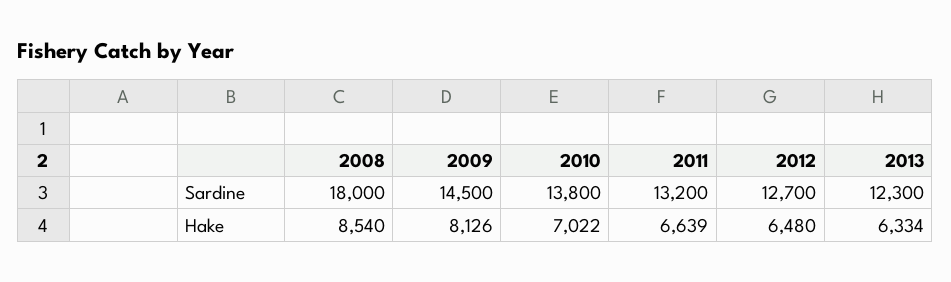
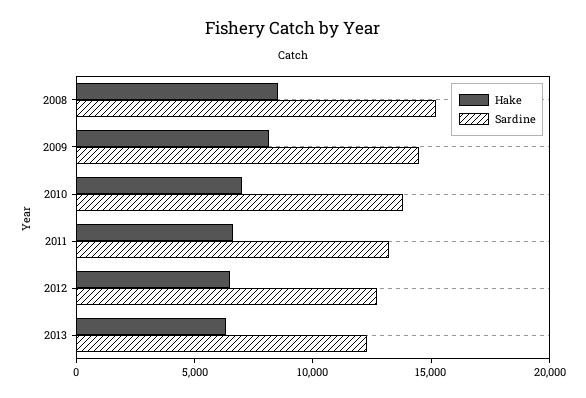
Sardine, 2008: 18000 -> 15000

